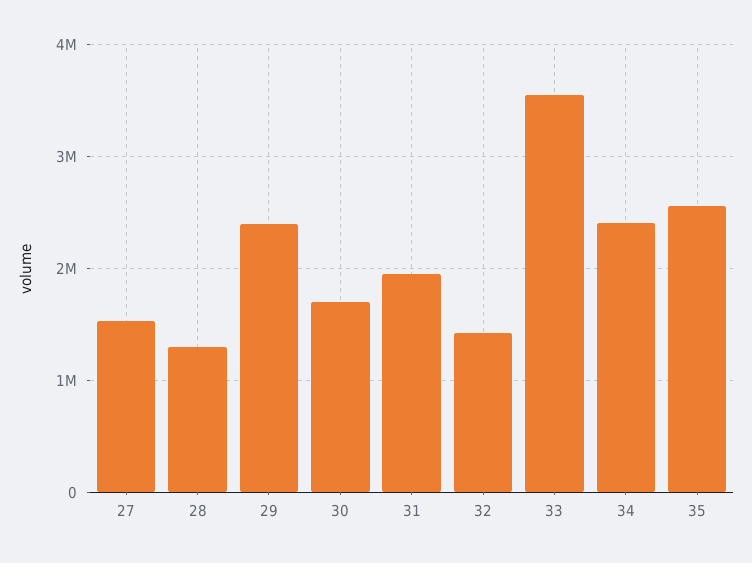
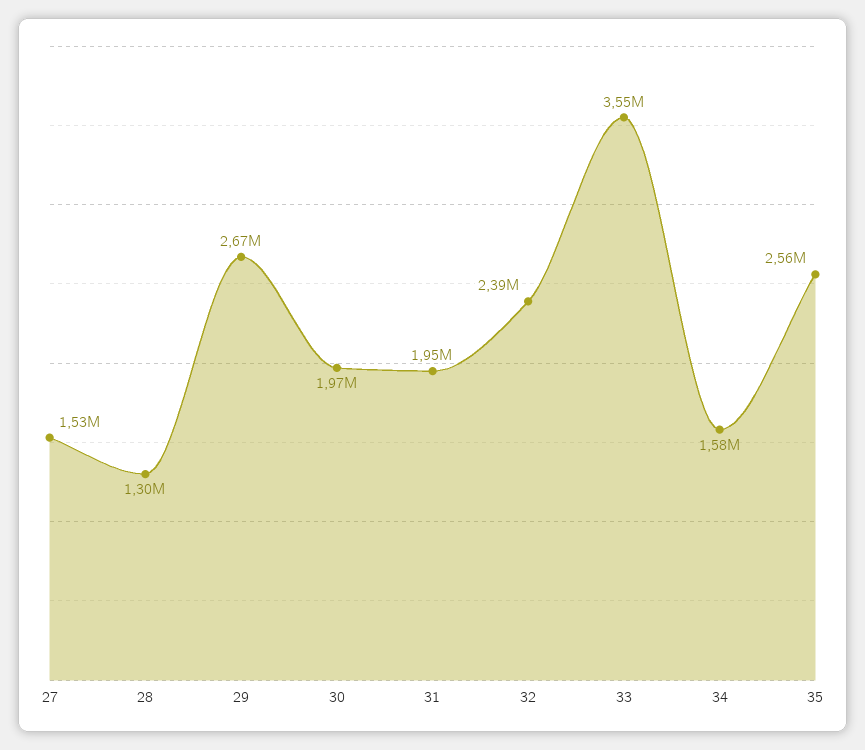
29: 2400000 -> 2670000
30: 1700000 -> 1970000
32: 1400000 -> 2390000
34: 2400000 -> 1580000

